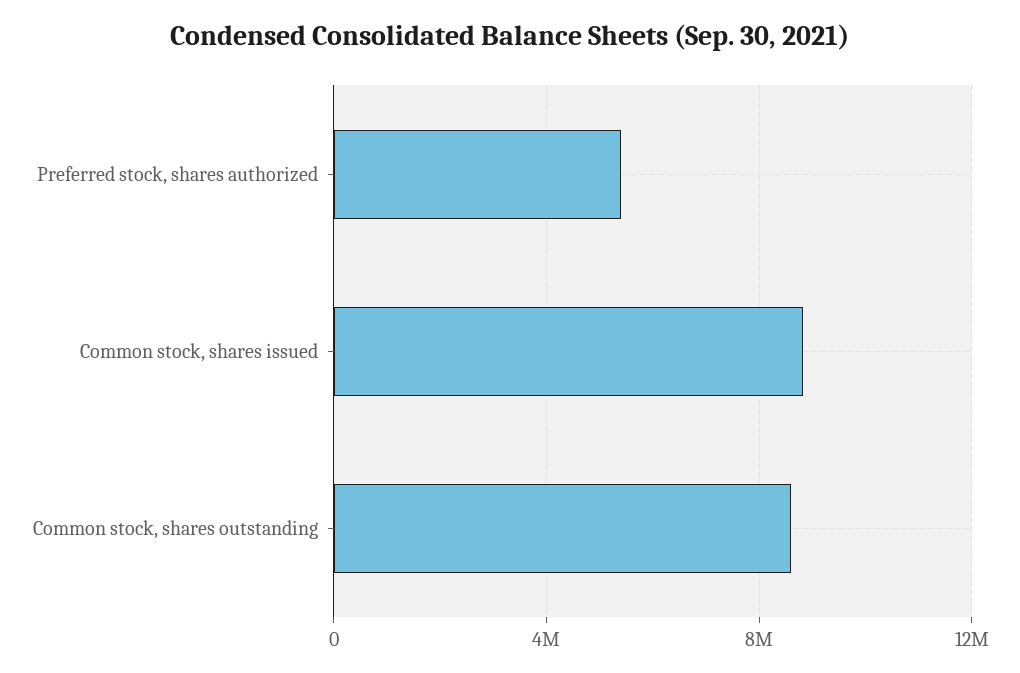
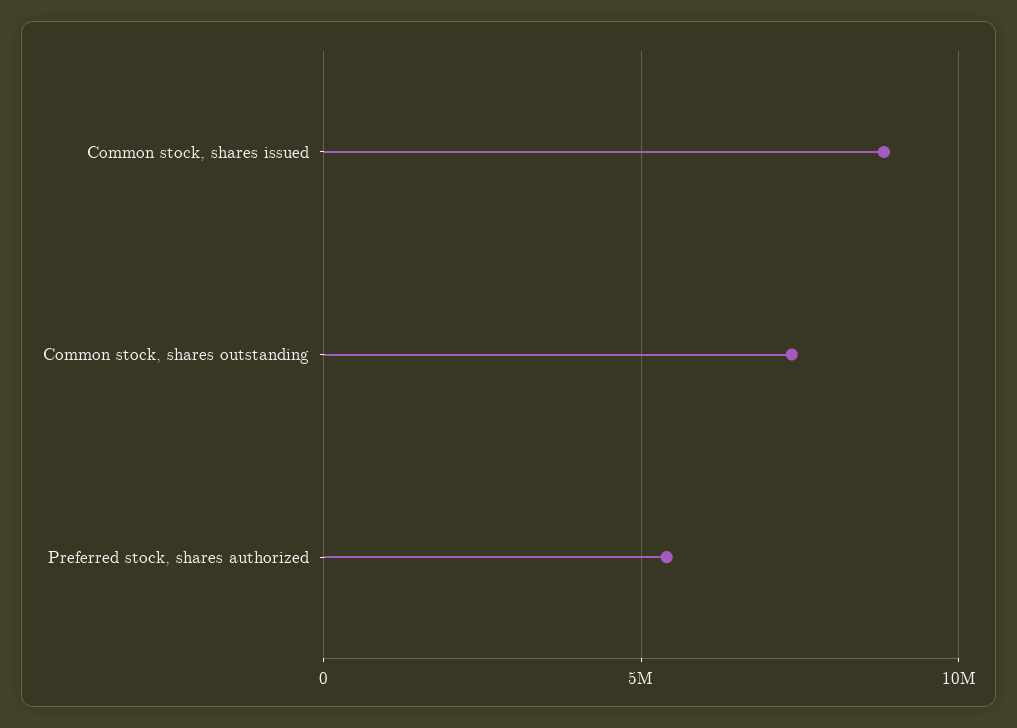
Common stock, shares outstanding: 8500000 -> 7500000

